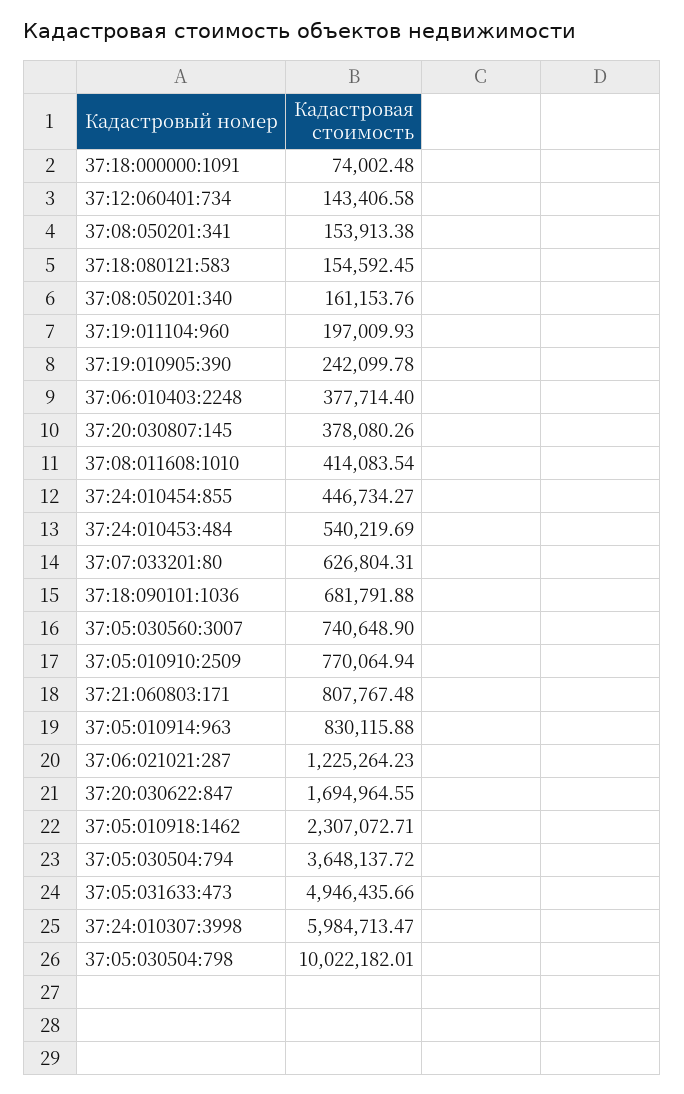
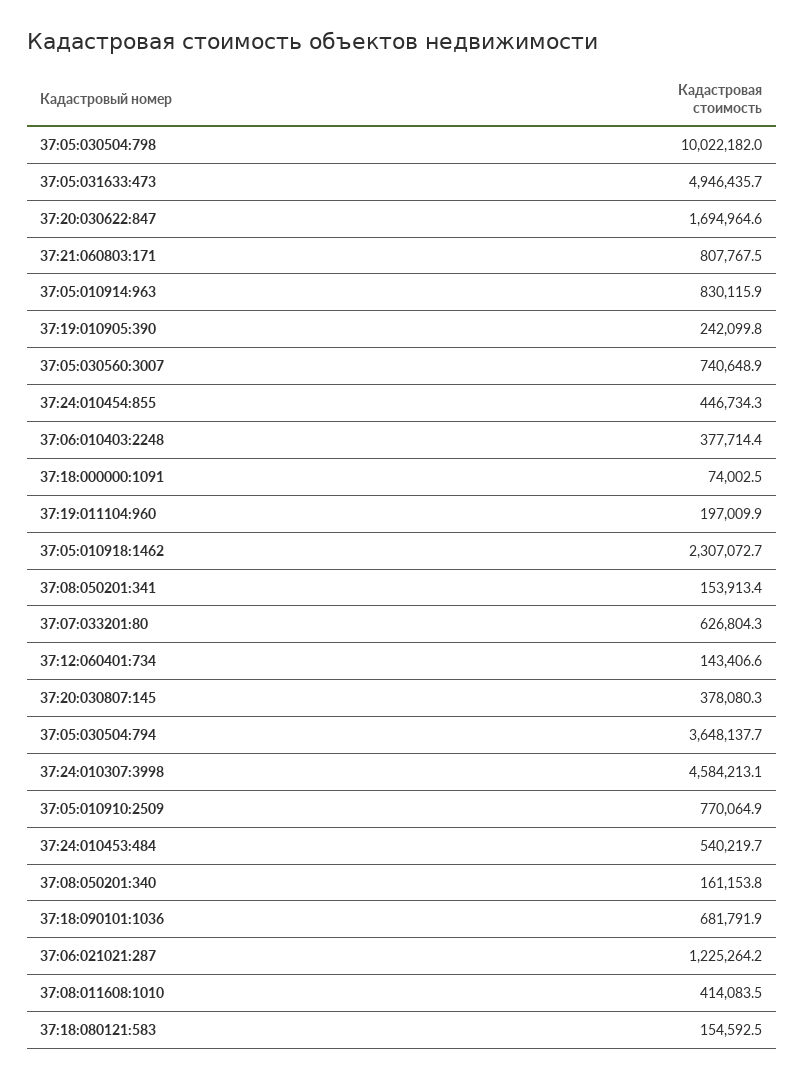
37:24:010307:3998: 5984713.47 -> 4584213.1

